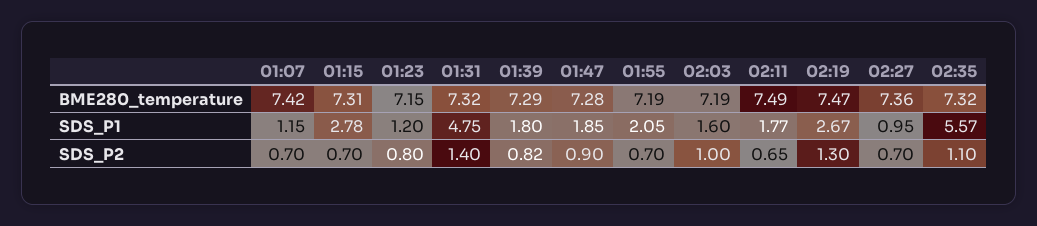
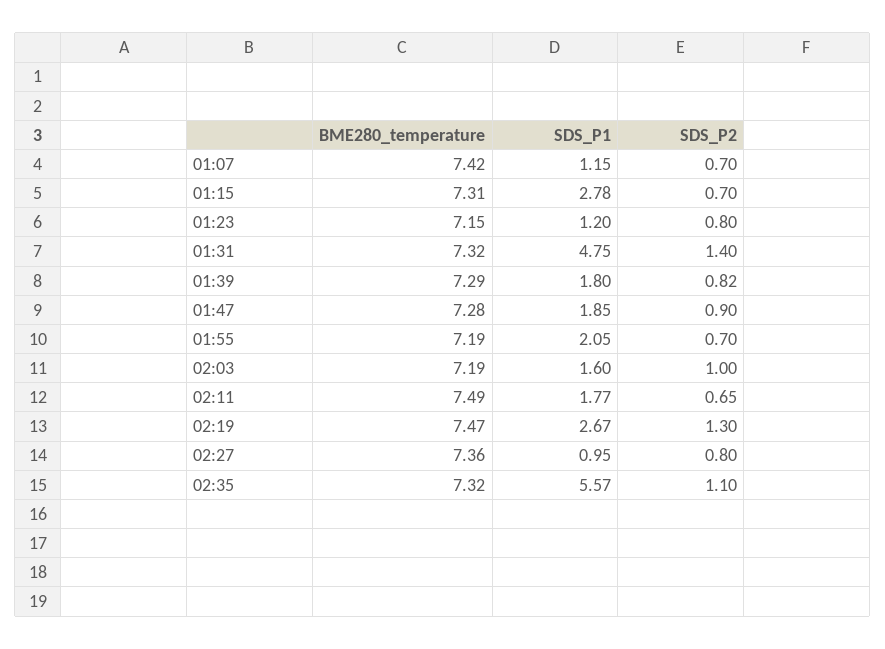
02:27, SDS_P2: 0.7 -> 0.8

